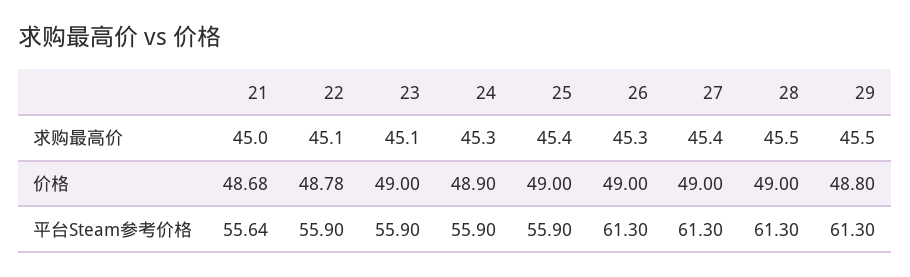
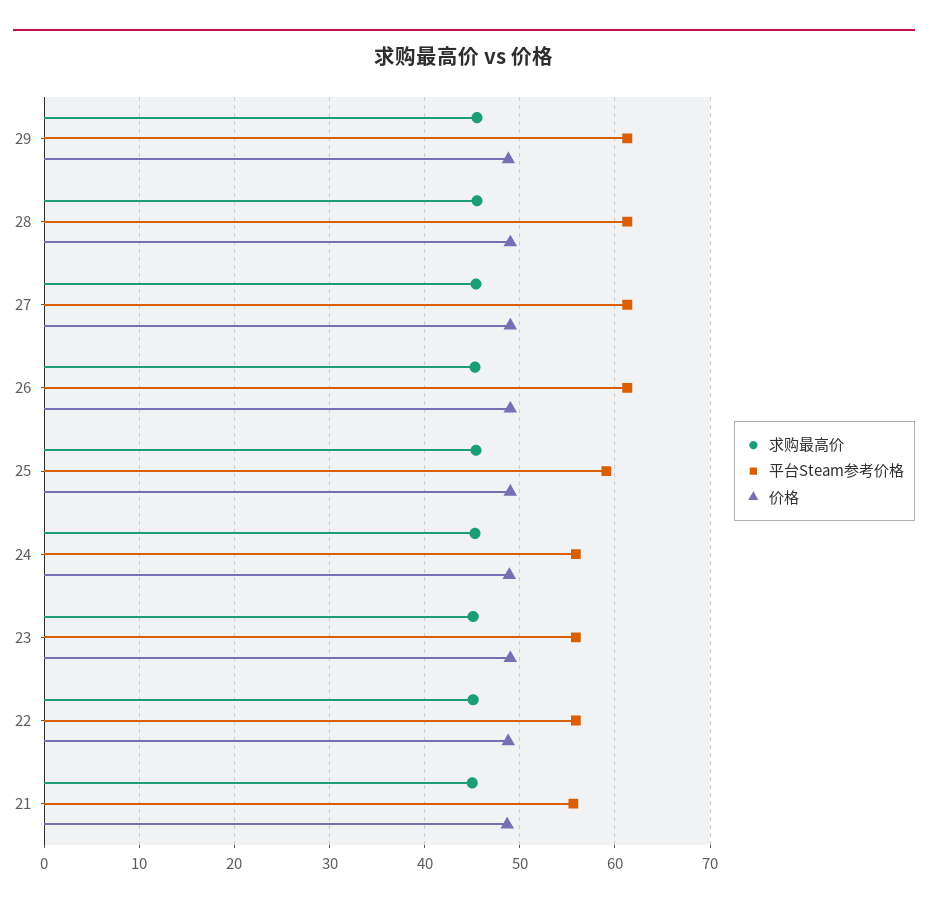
平台Steam参考价格, 25: 55.9 -> 59

